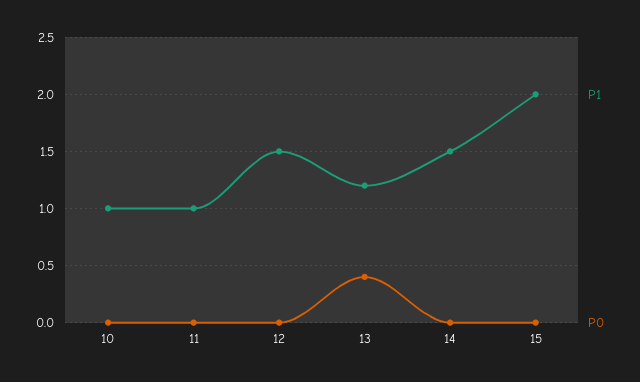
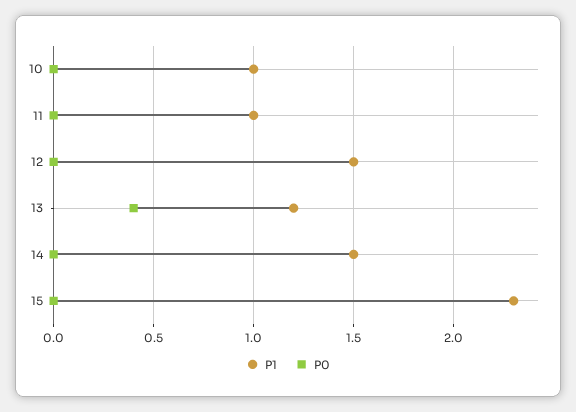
P1, 15: 2 -> 2.3

